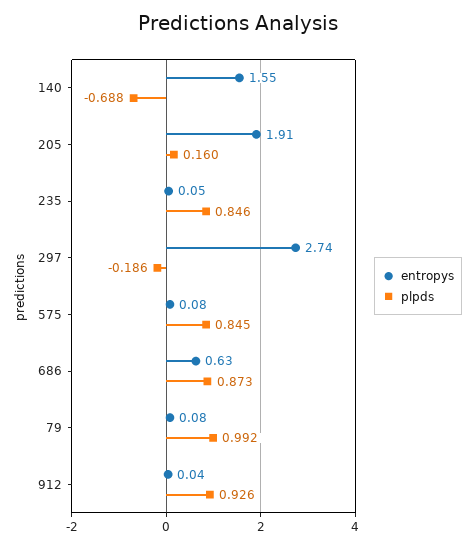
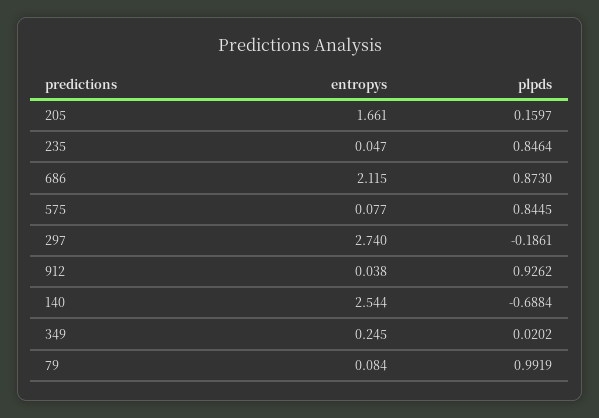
entropys, 140: 1.55 -> 2.544
entropys, 205: 1.91 -> 1.661
entropys, 686: 0.63 -> 2.115
entropys, 349: none -> 0.245
plpds, 349: none -> 0.0202

